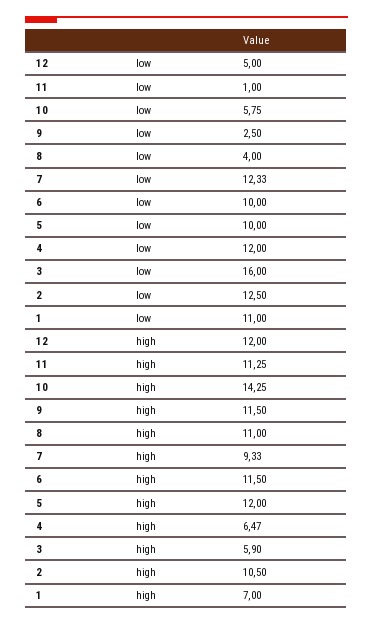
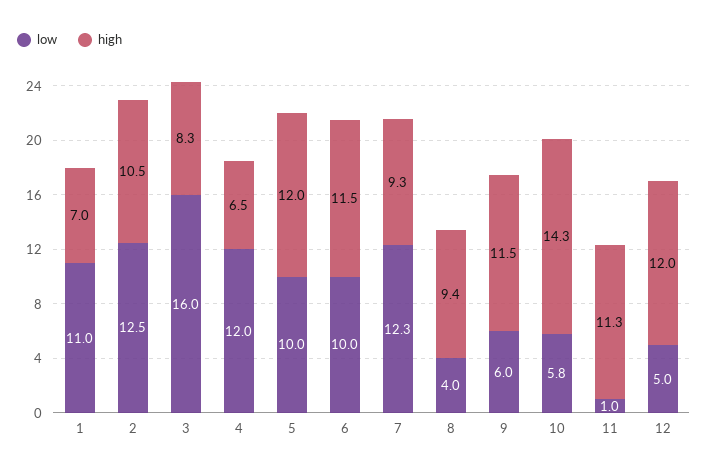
low, 9: 2.5 -> 6
high, 8: 11 -> 9.4
high, 3: 5.9 -> 8.3

